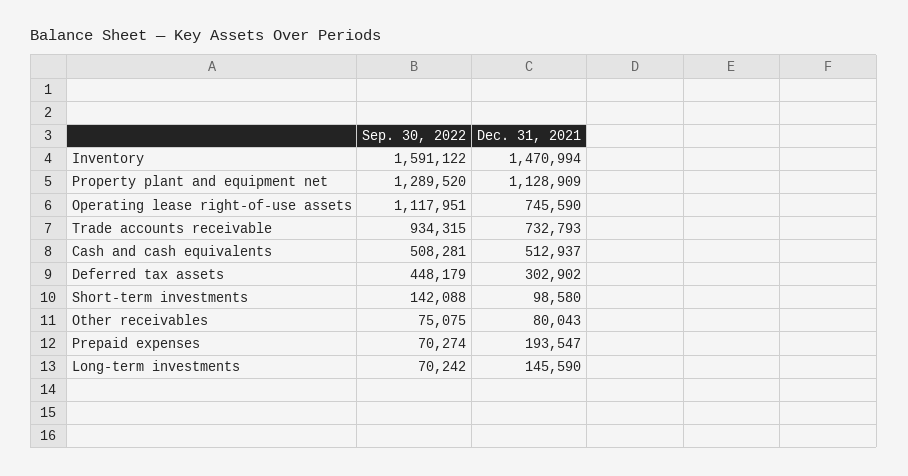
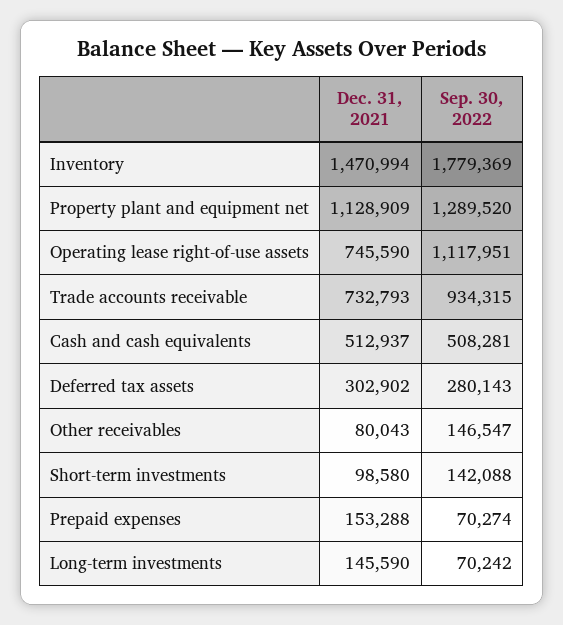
Sep. 30, 2022, Inventory: 1591122 -> 1779369
Sep. 30, 2022, Deferred tax assets: 448179 -> 280143
Sep. 30, 2022, Other receivables: 75075 -> 146547
Dec. 31, 2021, Prepaid expenses: 193547 -> 153288

